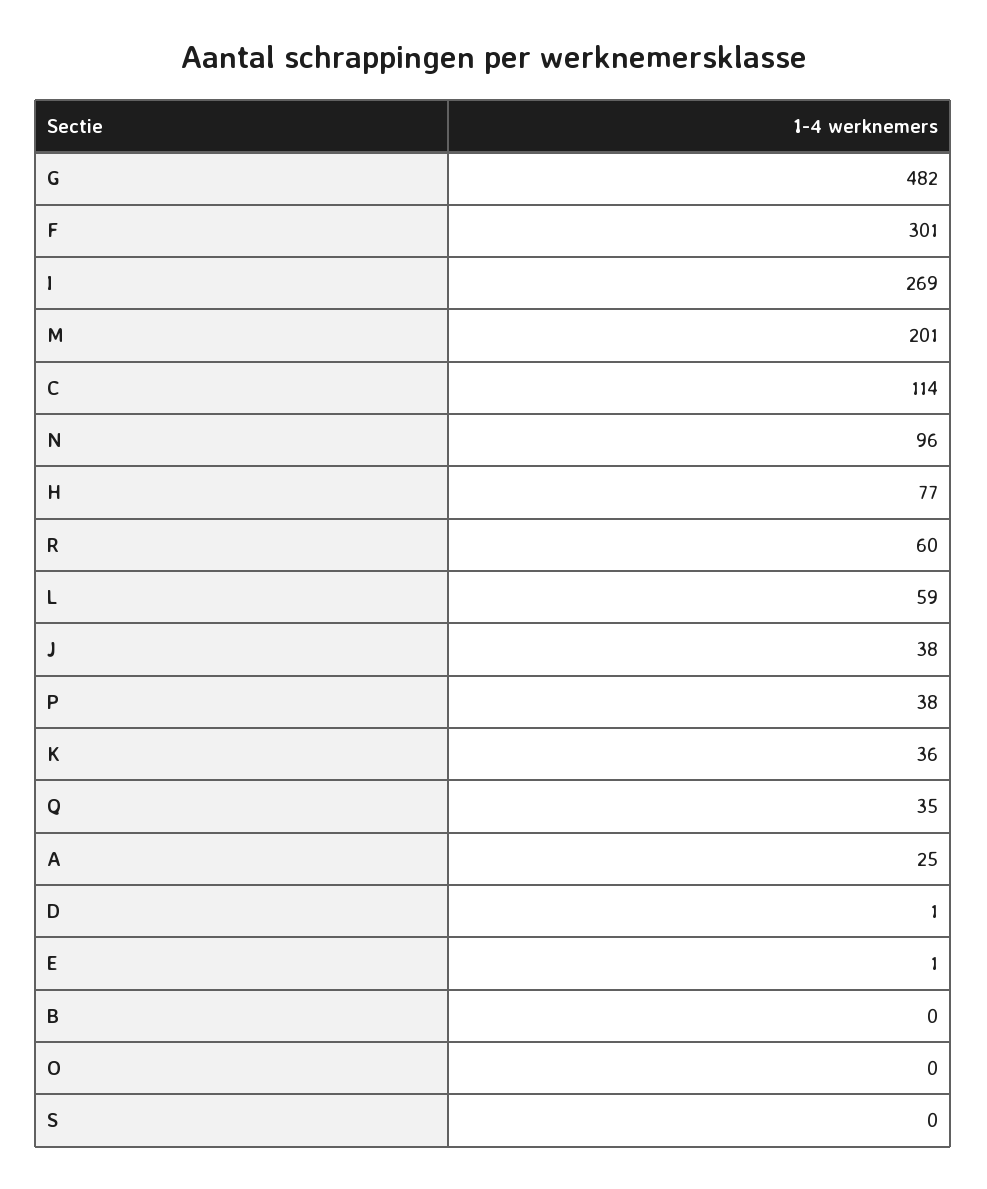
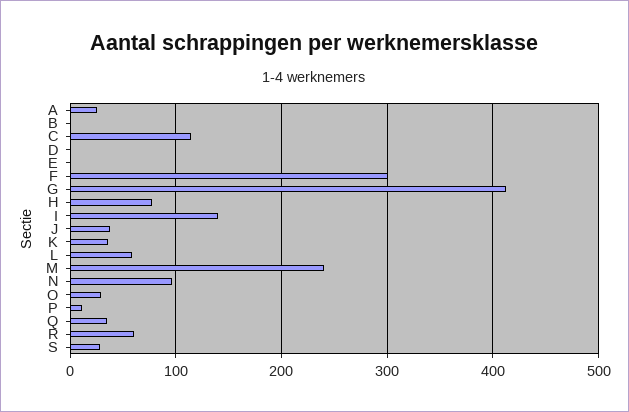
G: 482 -> 410
I: 269 -> 140
M: 201 -> 240
P: 38 -> 10
O: 0 -> 30
S: 0 -> 30

